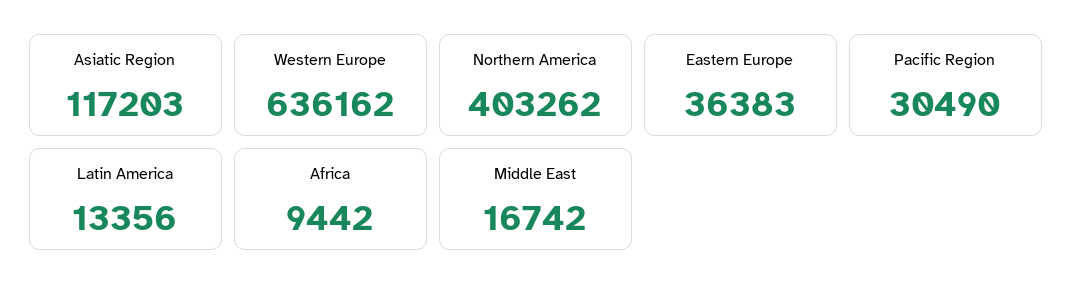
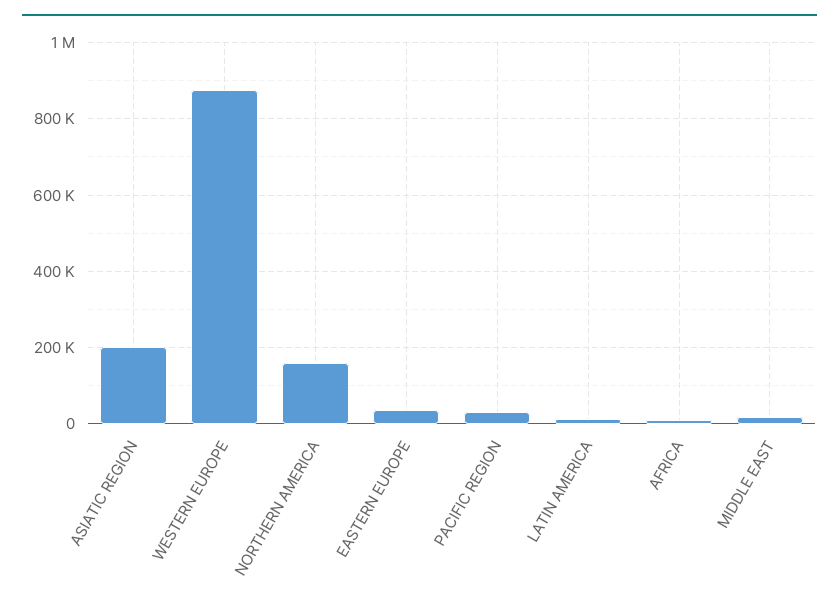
Asiatic Region: 117203 -> 200000
Western Europe: 636162 -> 880000
Northern America: 403262 -> 160000

